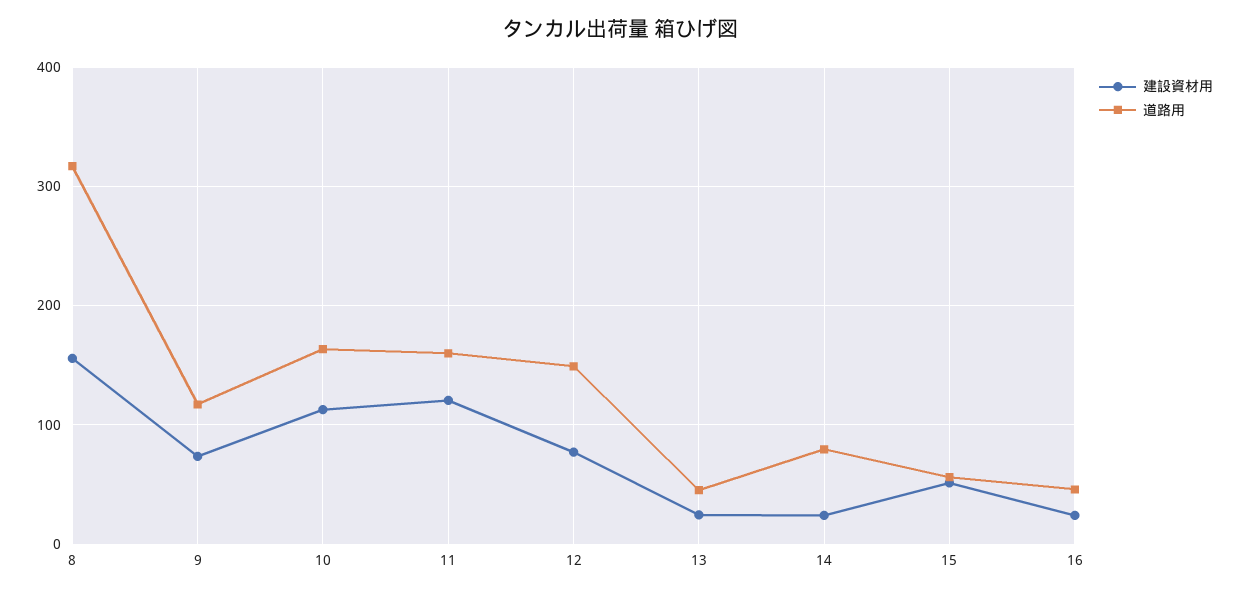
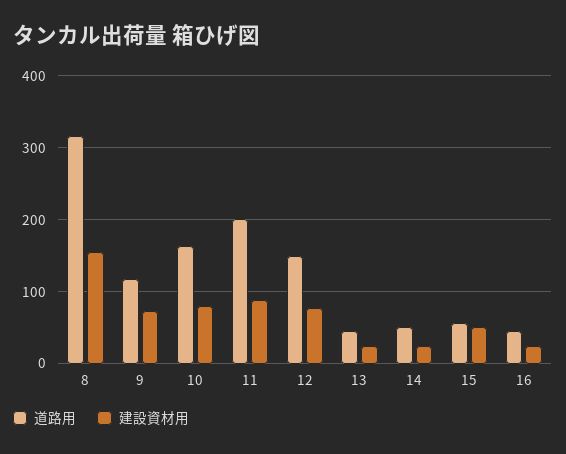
建設資材用, 10: 110 -> 80
建設資材用, 11: 120 -> 90
道路用, 11: 160 -> 200
道路用, 14: 80 -> 50

